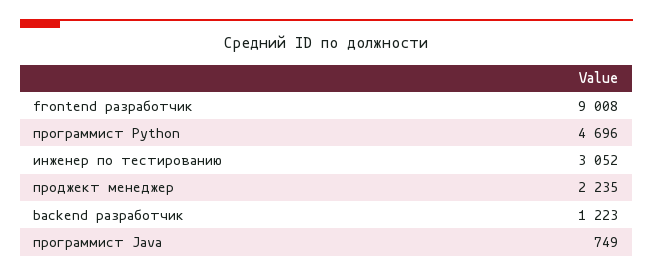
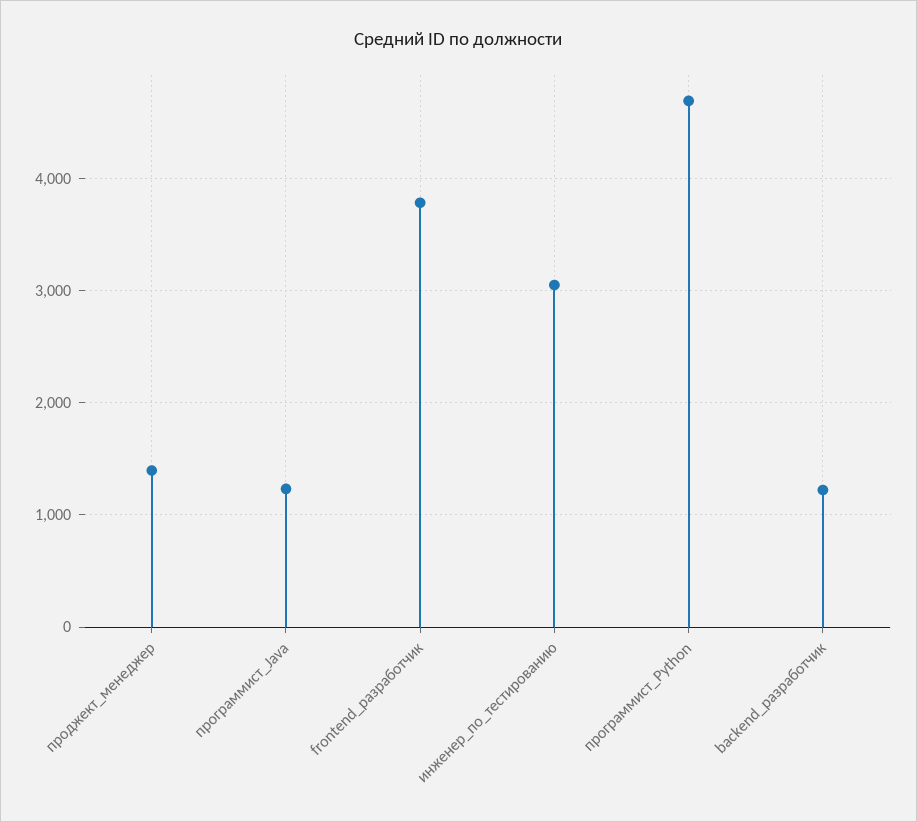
frontend разработчик: 9008 -> 3800
проджект менеджер: 2235 -> 1400
программист Java: 749 -> 1200

